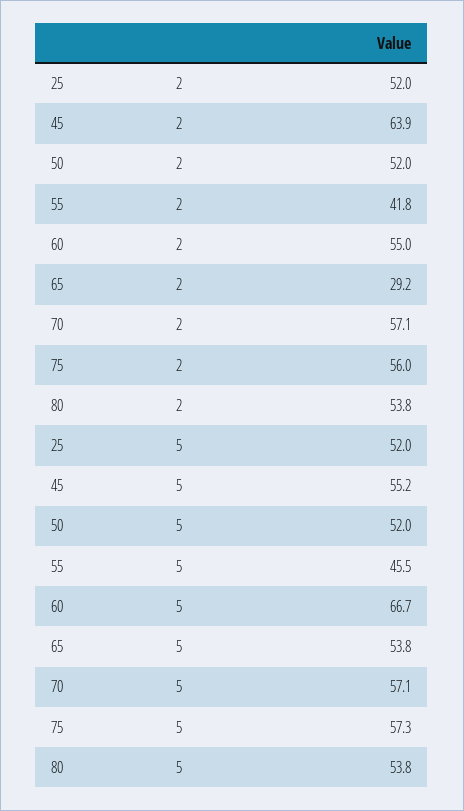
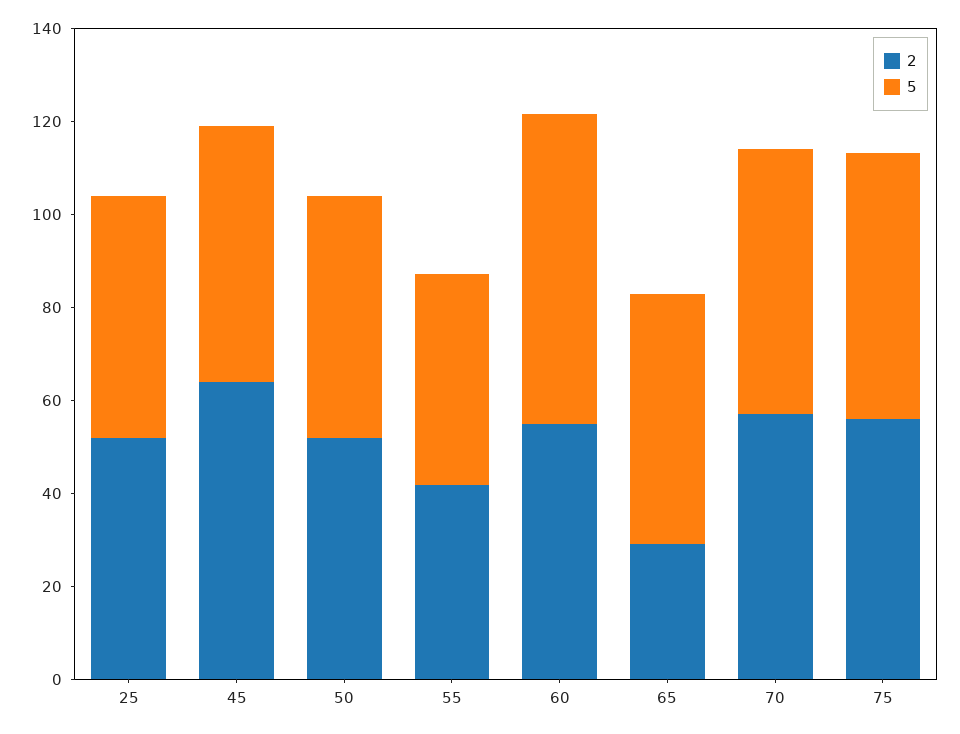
2, 80: 53.8 -> none
5, 80: 53.8 -> none

